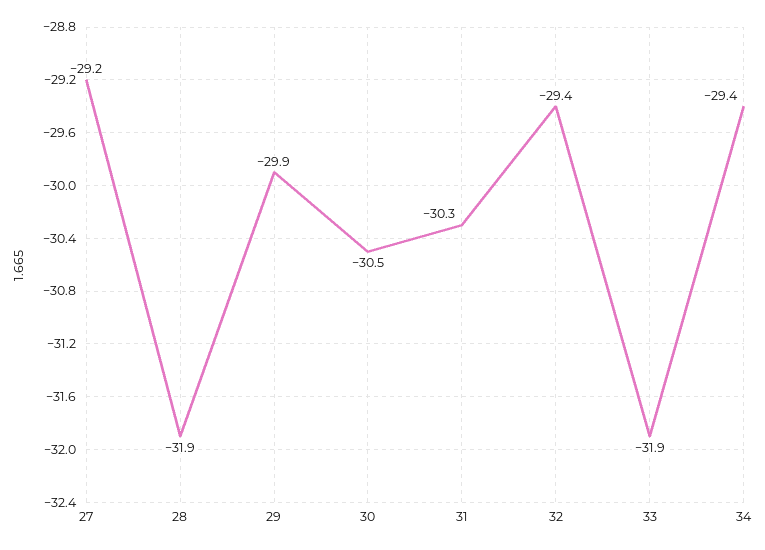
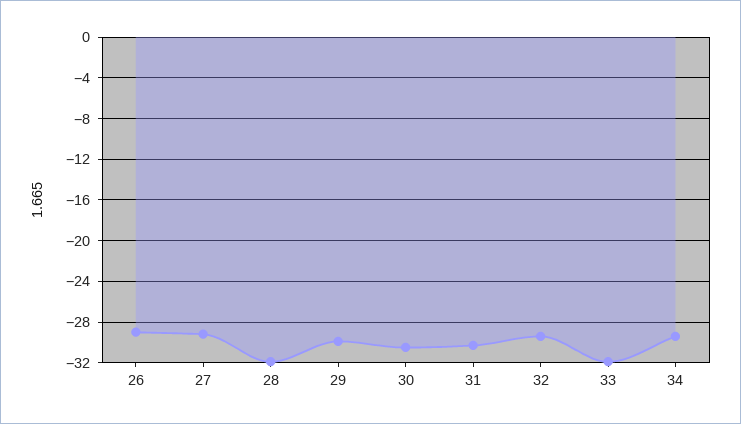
26: none -> -29

